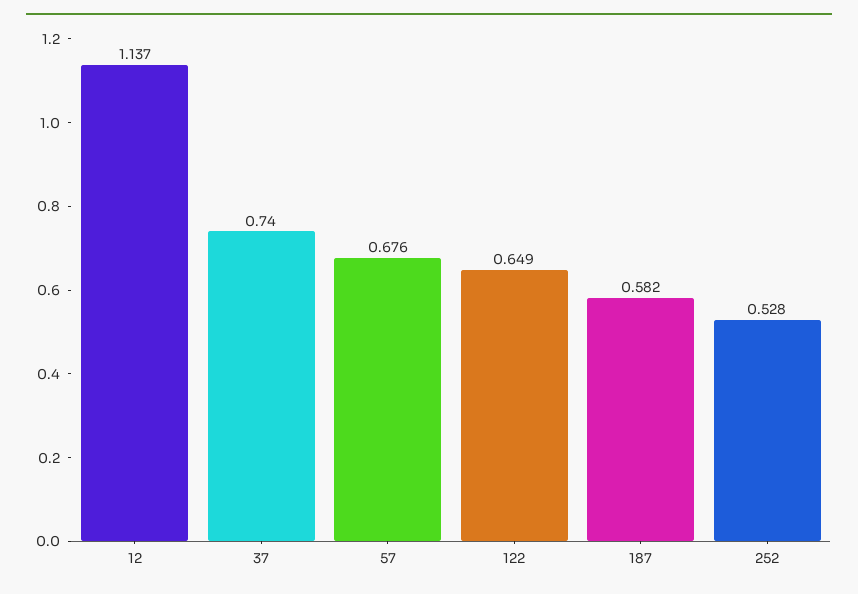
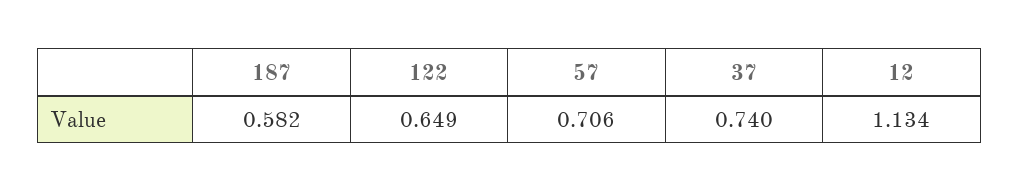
12: 1.137 -> 1.134
57: 0.676 -> 0.706
252: 0.528 -> none

